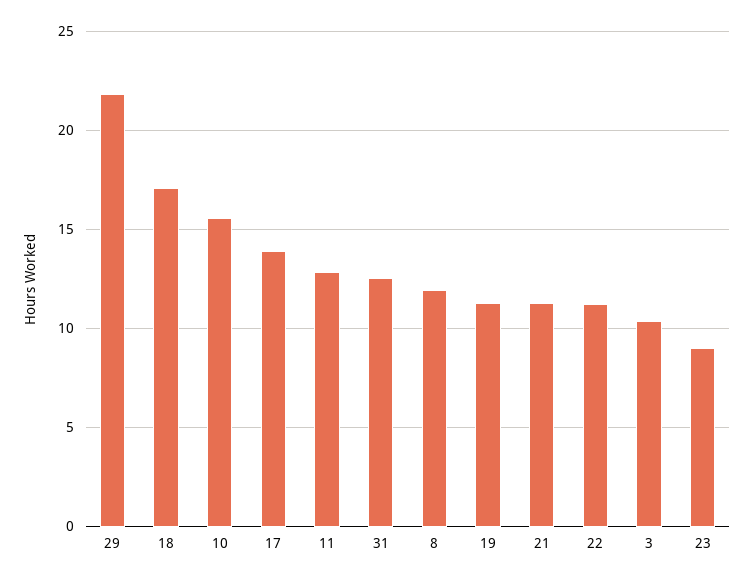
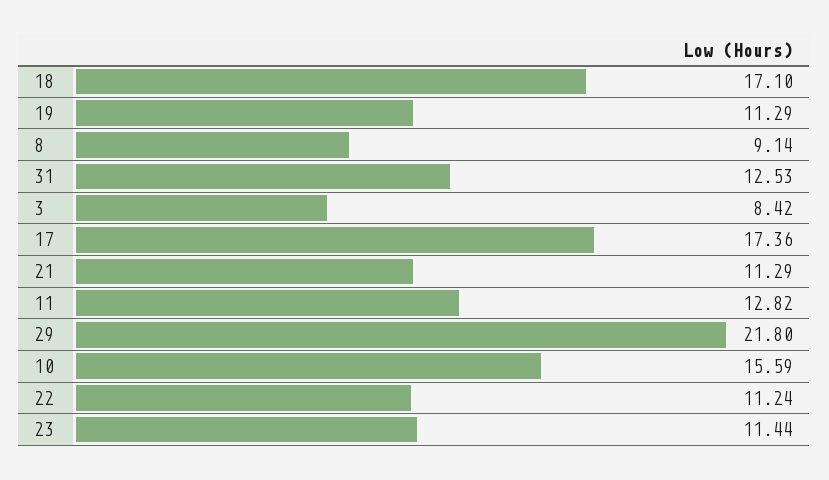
17: 14 -> 17.36
8: 12 -> 9.14
3: 10.5 -> 8.42
23: 9 -> 11.44

